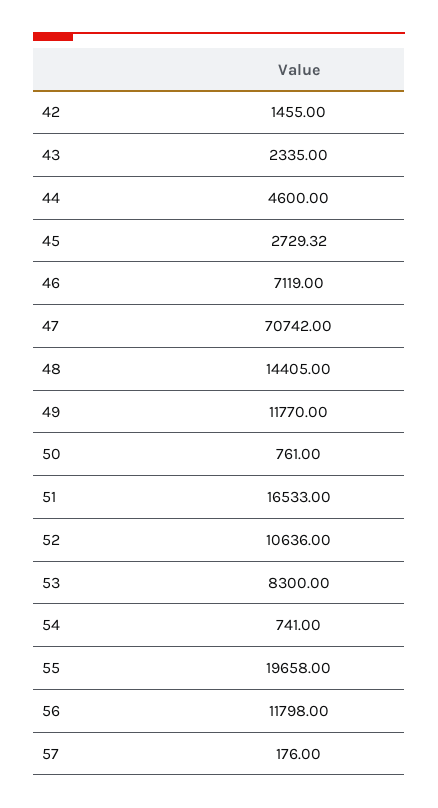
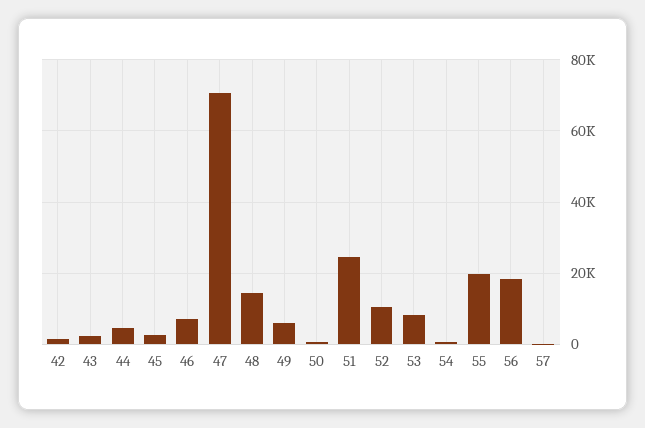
49: 11770 -> 6000
51: 16533 -> 24000
56: 11798 -> 18000

